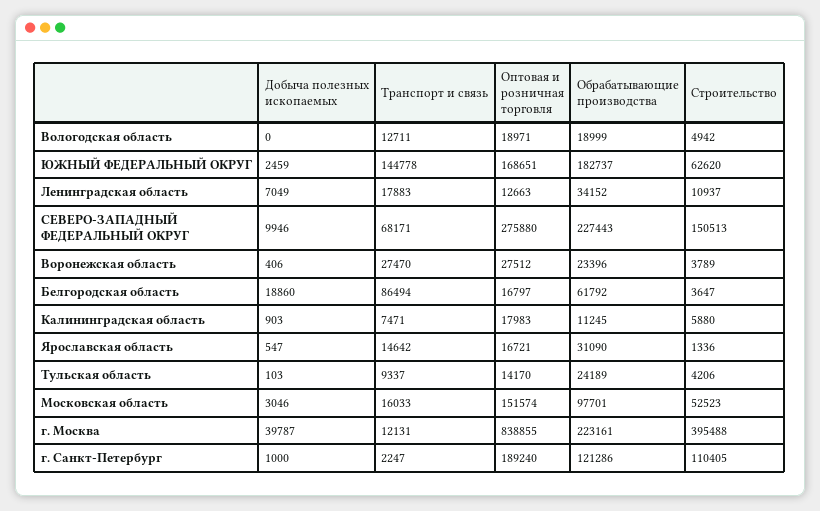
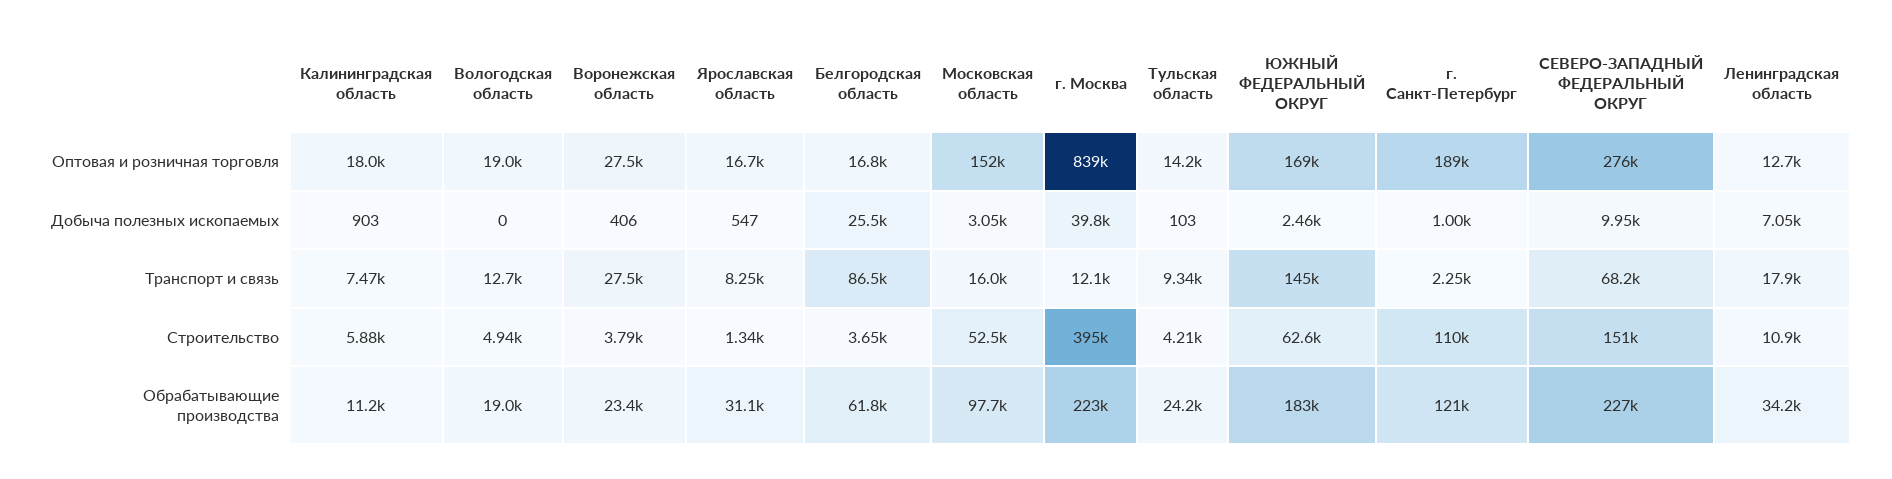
Добыча полезных ископаемых, Белгородская область: 18860 -> 25500
Транспорт и связь, Ярославская область: 14642 -> 8250

